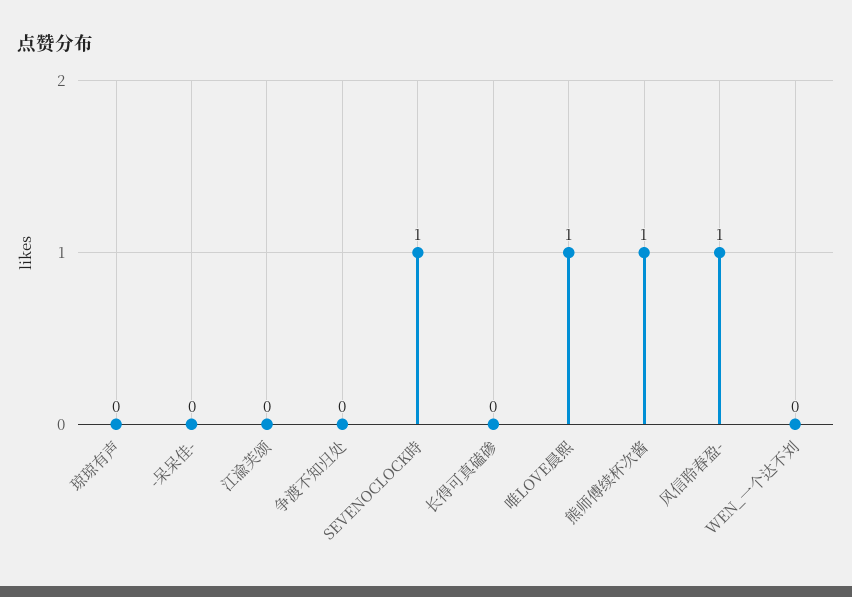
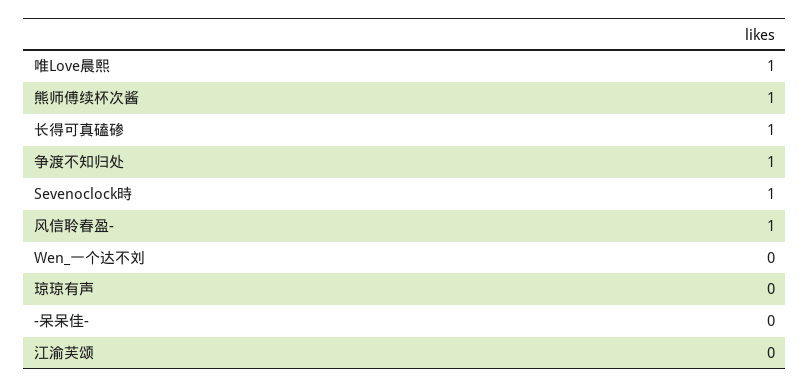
争渡不知归处: 0 -> 1
长得可真磕碜: 0 -> 1

